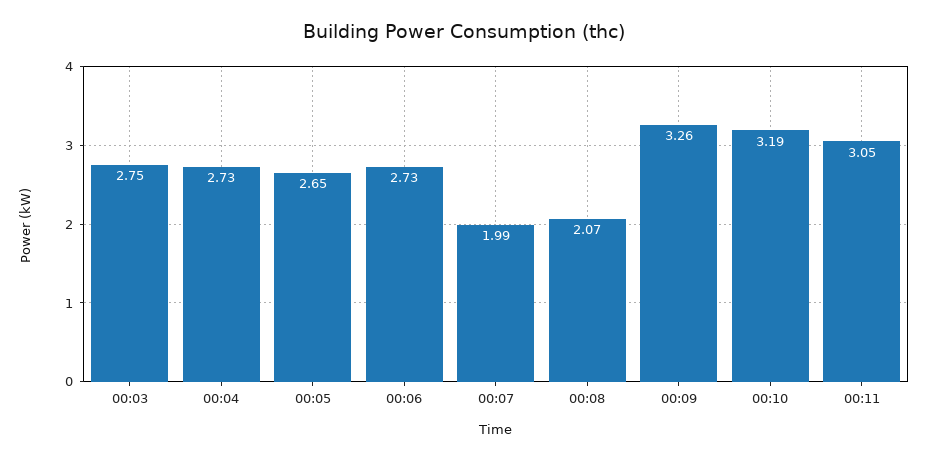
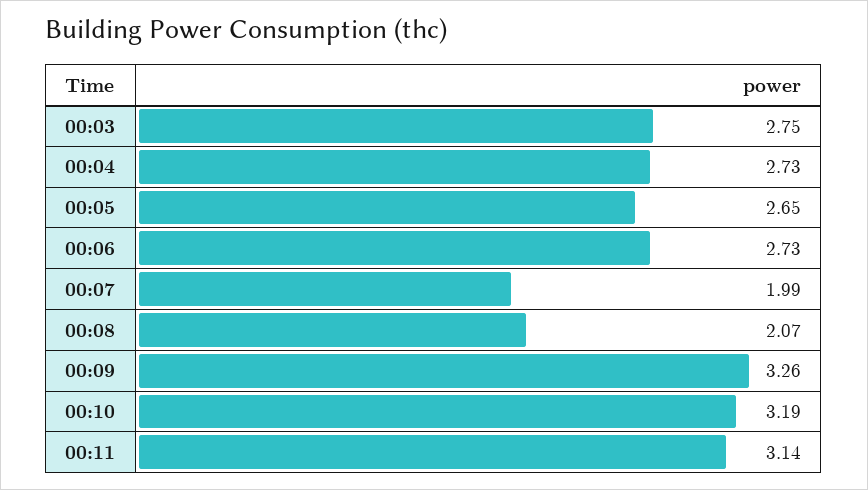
00:11: 3.05 -> 3.14

